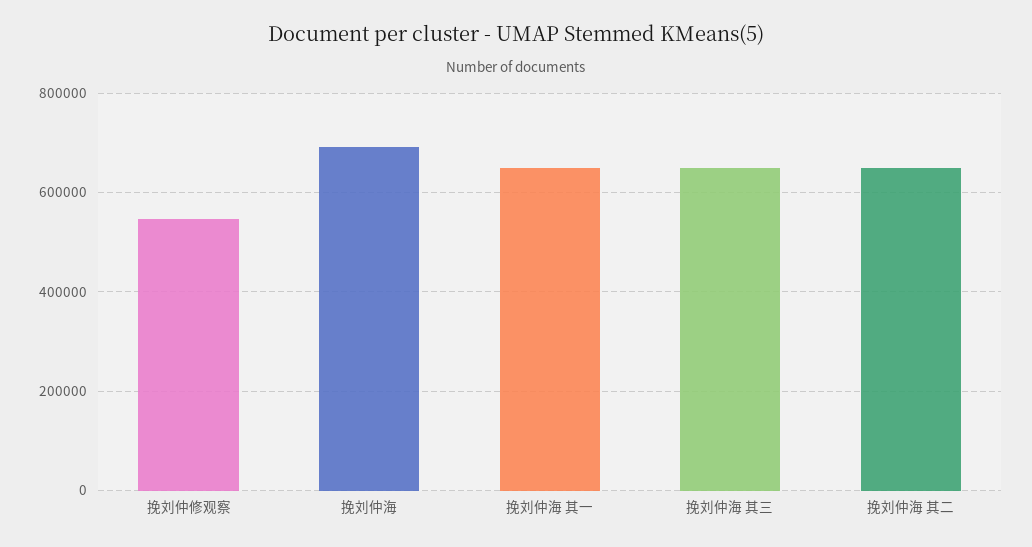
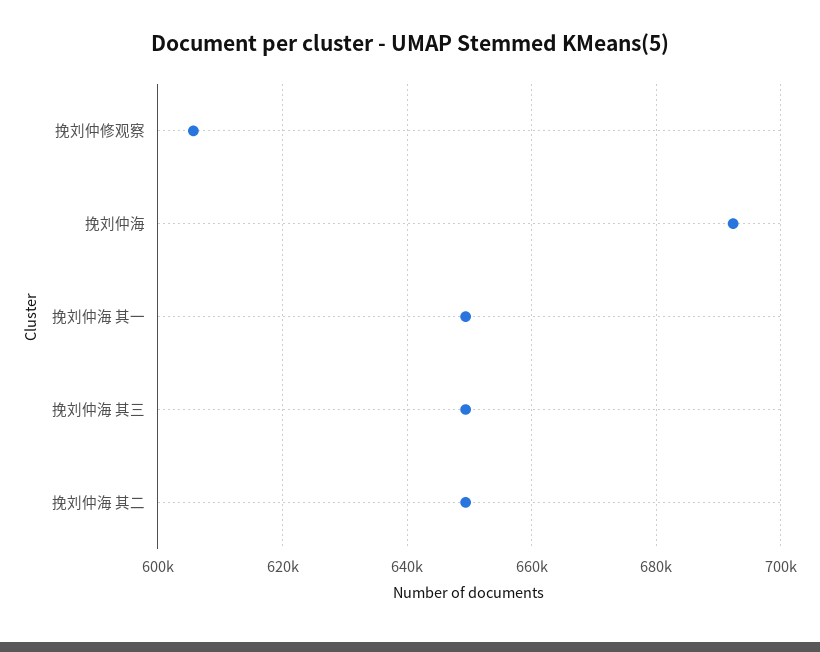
挽刘仲修观察: 540000 -> 606000

